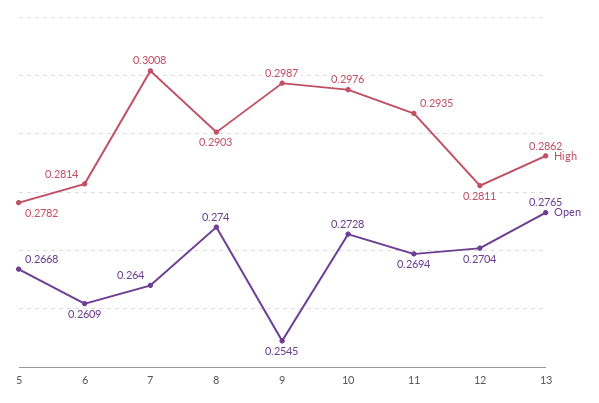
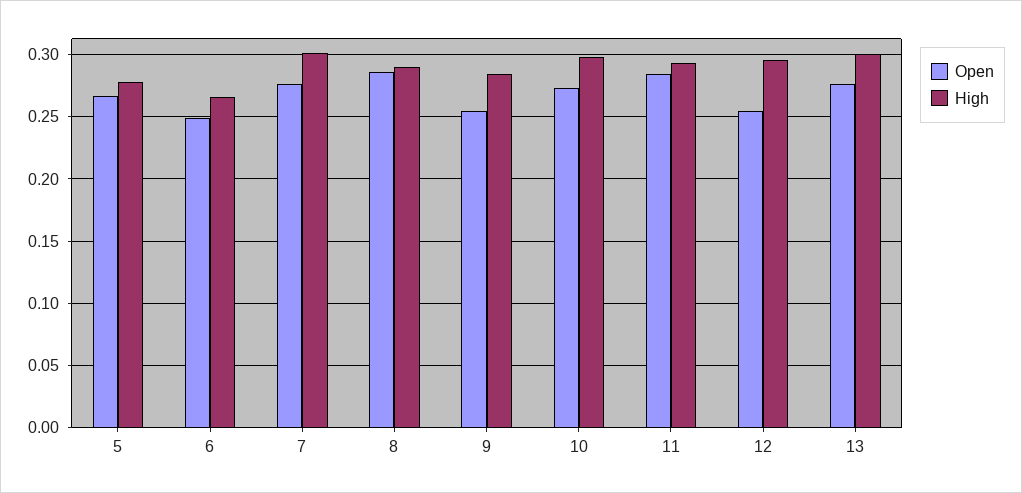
High, 6: 0.2814 -> 0.265
Open, 6: 0.2609 -> 0.25
Open, 7: 0.264 -> 0.275
Open, 8: 0.274 -> 0.285
High, 9: 0.2987 -> 0.285
Open, 11: 0.2694 -> 0.285
High, 12: 0.2811 -> 0.295
Open, 12: 0.2704 -> 0.255
High, 13: 0.2862 -> 0.3

